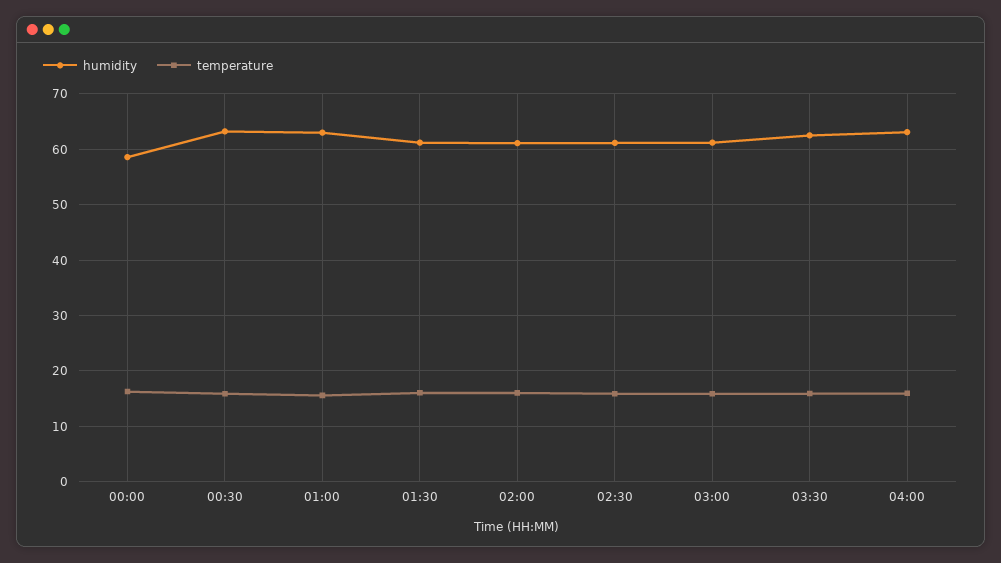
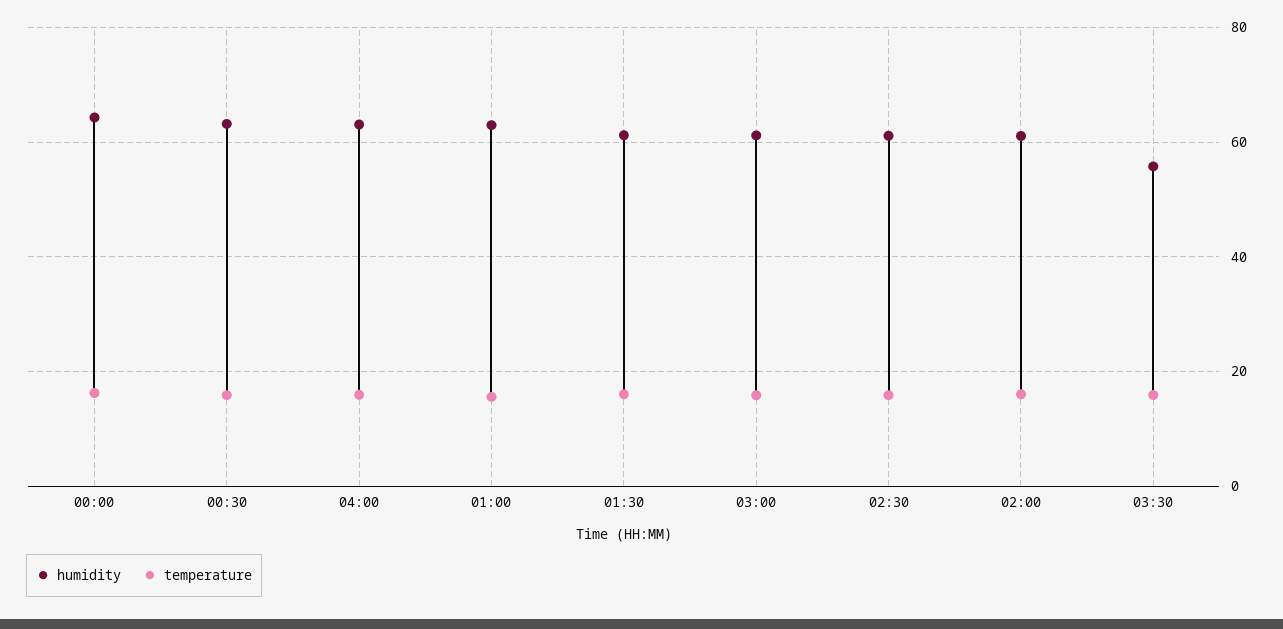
humidity, 00:00: 58 -> 64
humidity, 03:30: 62 -> 56

